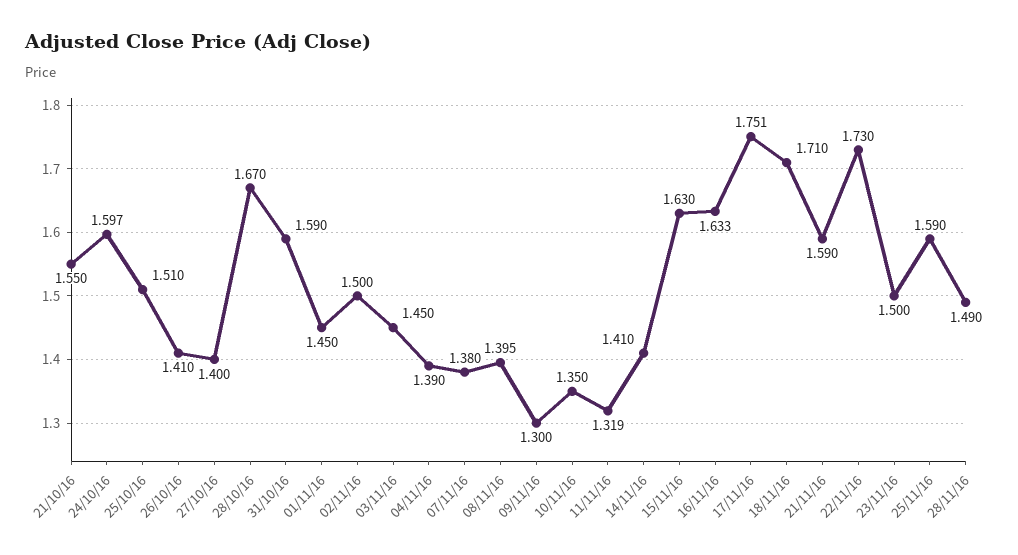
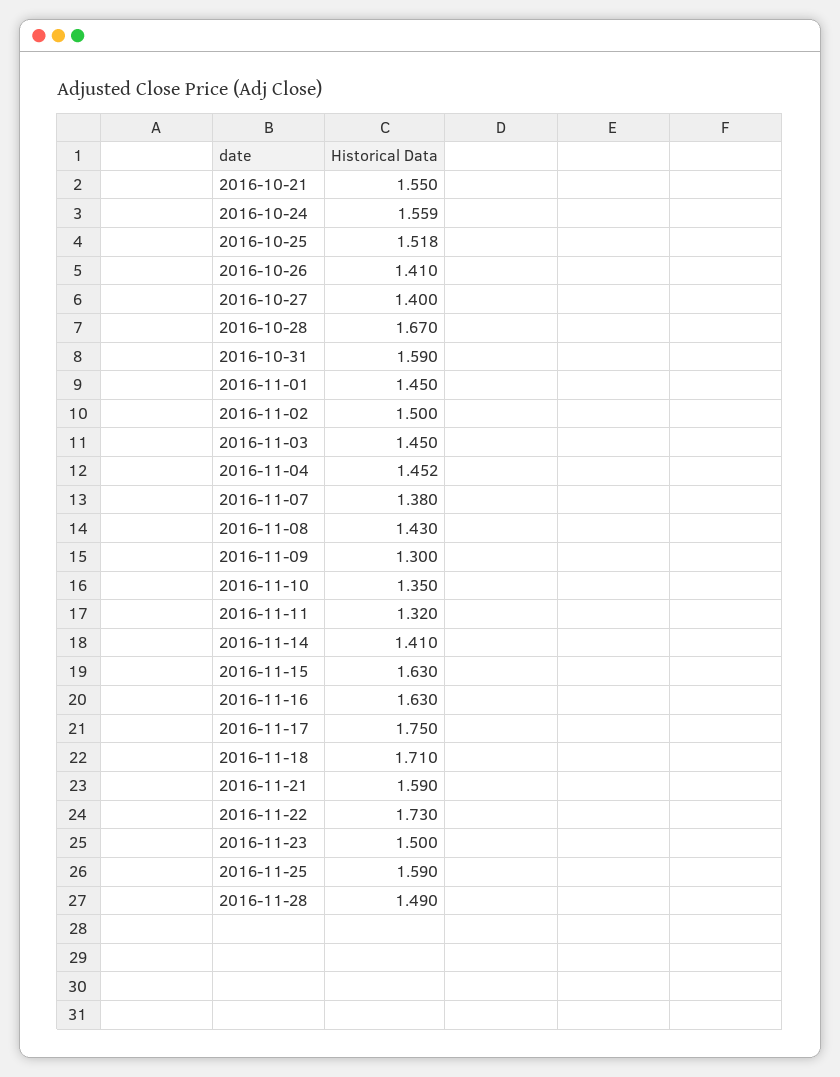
24/10/16: 1.597 -> 1.559
25/10/16: 1.51 -> 1.518
04/11/16: 1.39 -> 1.452
08/11/16: 1.395 -> 1.43
11/11/16: 1.319 -> 1.32
16/11/16: 1.633 -> 1.63
17/11/16: 1.751 -> 1.75

